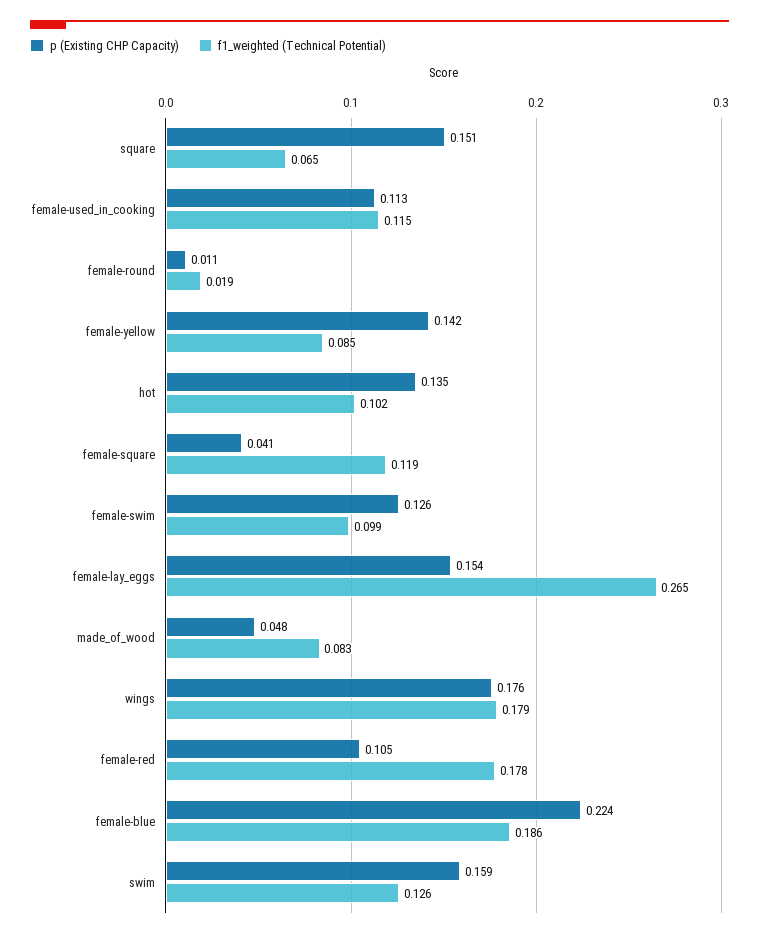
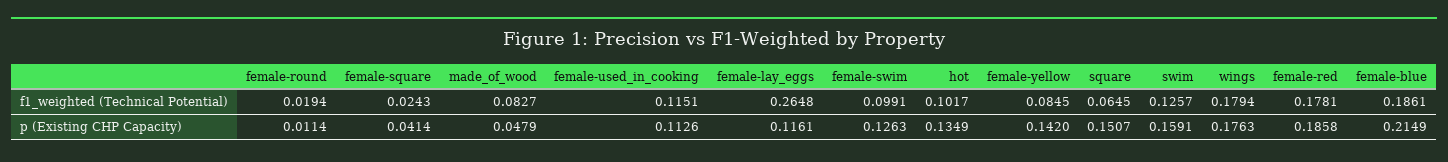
f1_weighted (Technical Potential), female-square: 0.119 -> 0.0243
p (Existing CHP Capacity), female-lay_eggs: 0.154 -> 0.1161
p (Existing CHP Capacity), female-red: 0.105 -> 0.1858
p (Existing CHP Capacity), female-blue: 0.224 -> 0.2149

